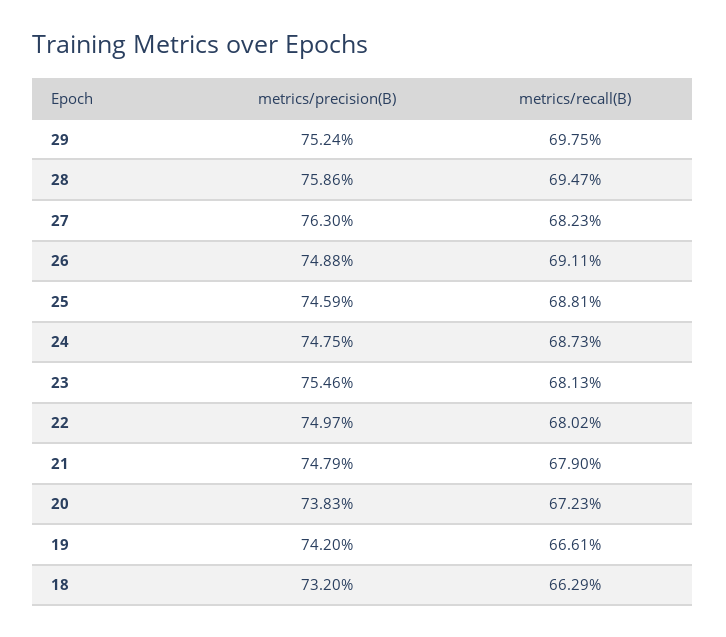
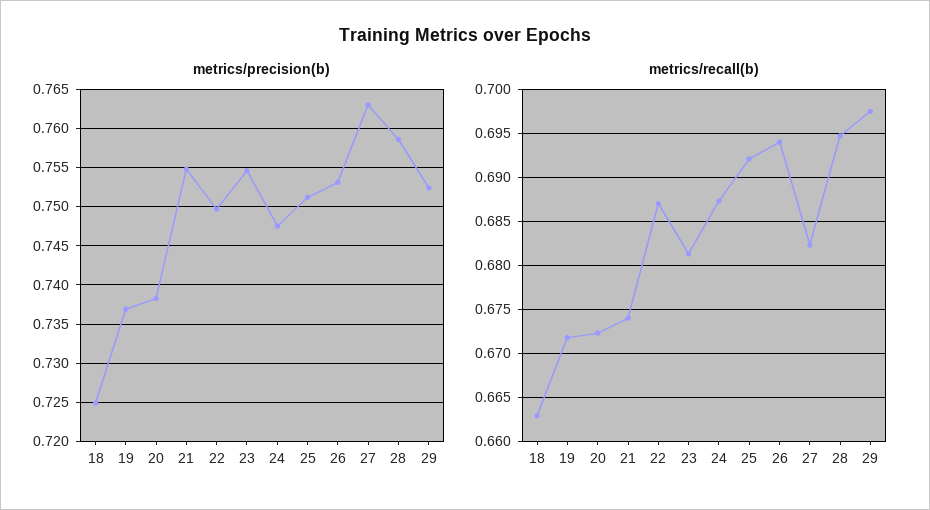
metrics/precision(B), 26: 0.7488 -> 0.753
metrics/recall(B), 26: 0.6911 -> 0.694
metrics/precision(B), 25: 0.7459 -> 0.751
metrics/recall(B), 25: 0.6881 -> 0.692
metrics/recall(B), 22: 0.6802 -> 0.687
metrics/precision(B), 21: 0.7479 -> 0.755
metrics/recall(B), 21: 0.679 -> 0.674
metrics/precision(B), 19: 0.742 -> 0.737
metrics/recall(B), 19: 0.6661 -> 0.672
metrics/precision(B), 18: 0.732 -> 0.725

